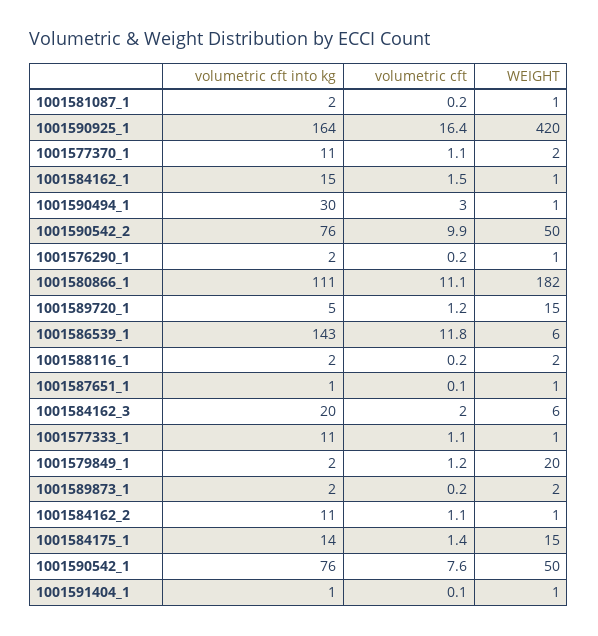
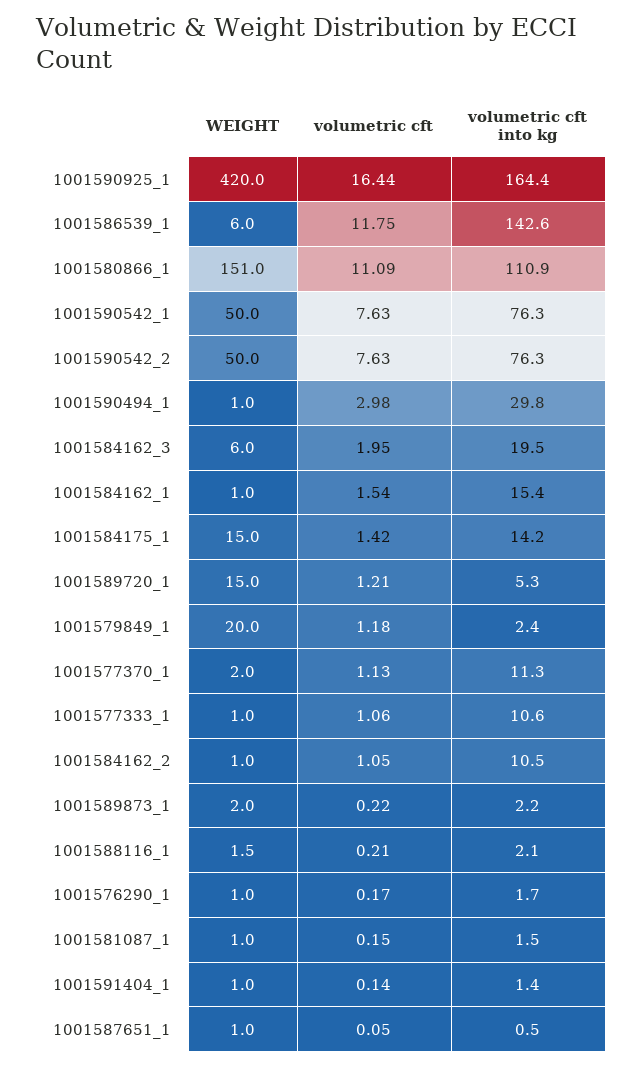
volumetric cft, 1001590542_2: 9.9 -> 7.63
WEIGHT, 1001580866_1: 182 -> 151

